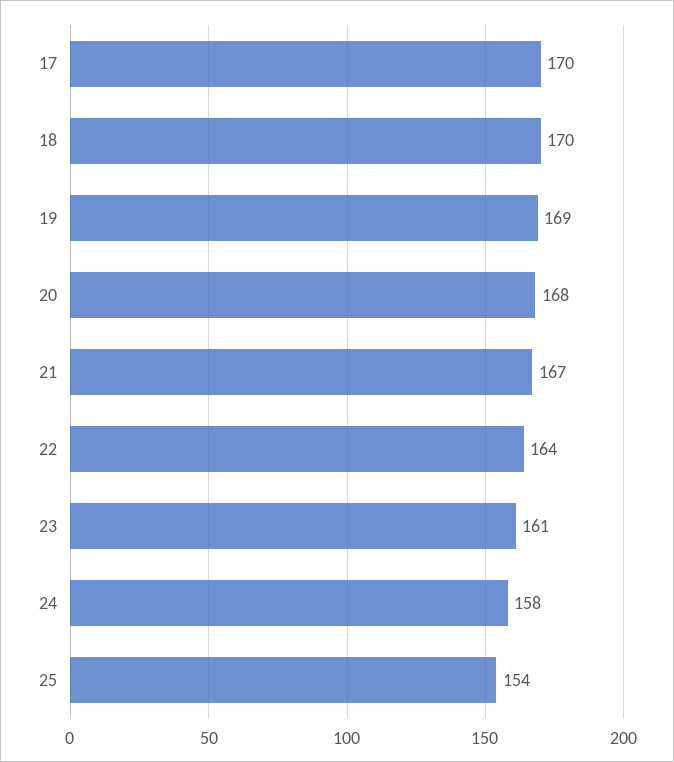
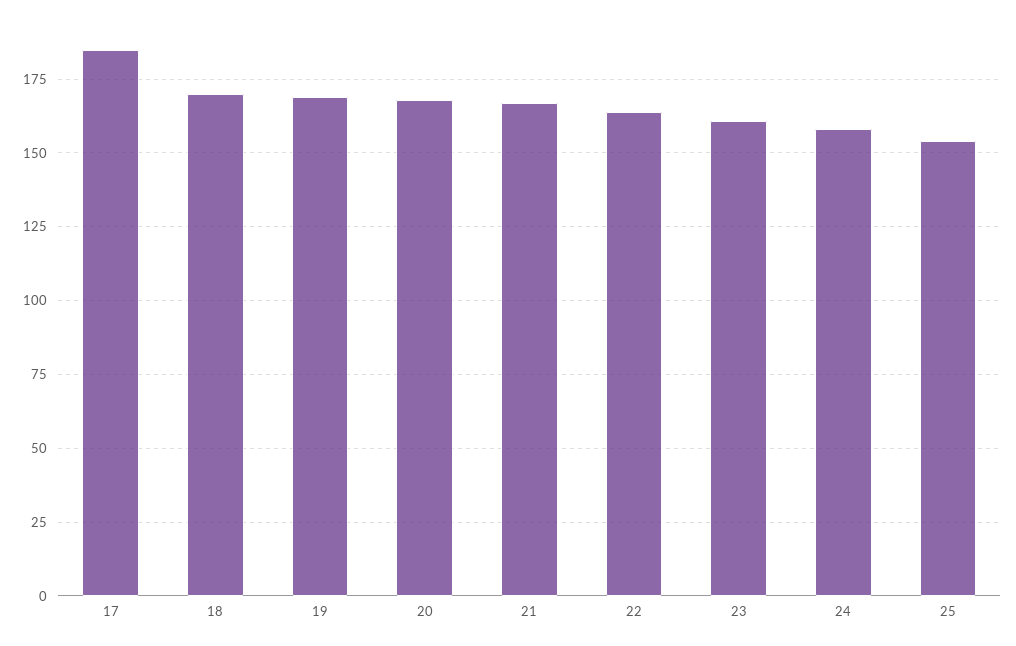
17: 170 -> 185

